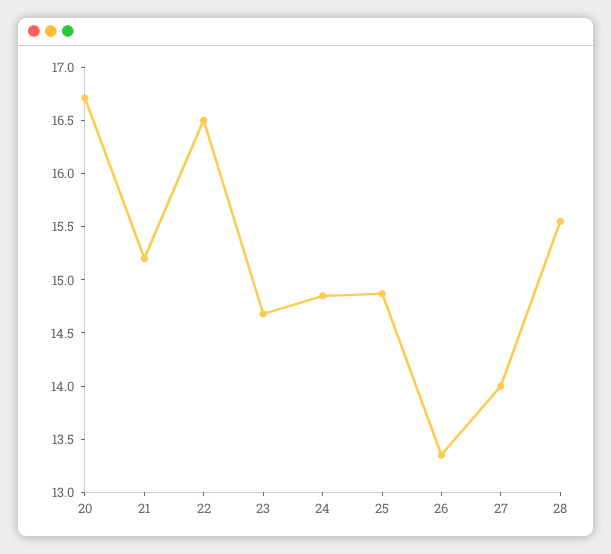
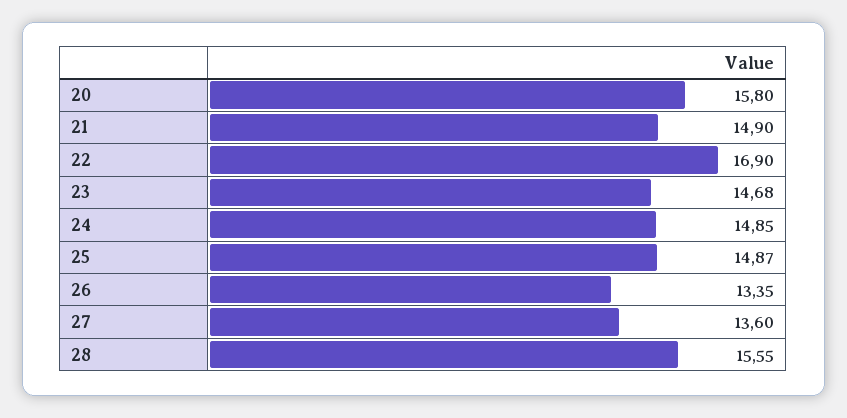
20: 16.7 -> 15.8
21: 15.2 -> 14.9
22: 16.5 -> 16.9
27: 14 -> 13.6

